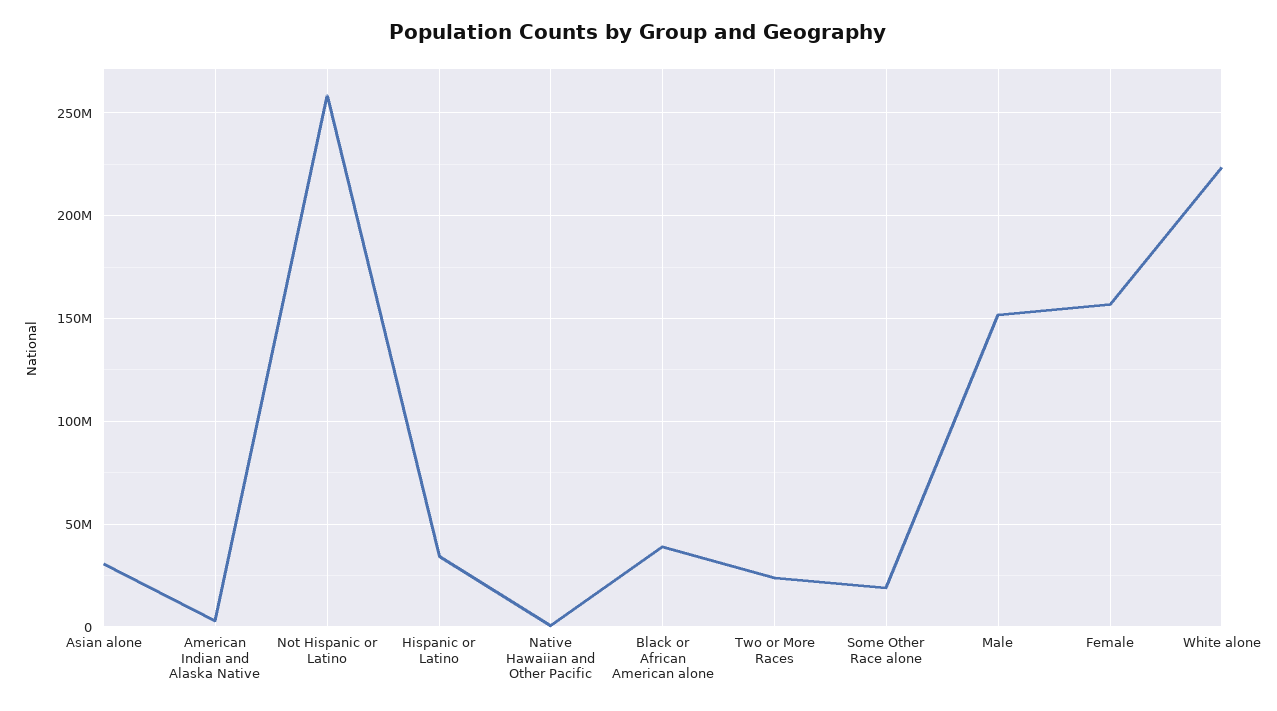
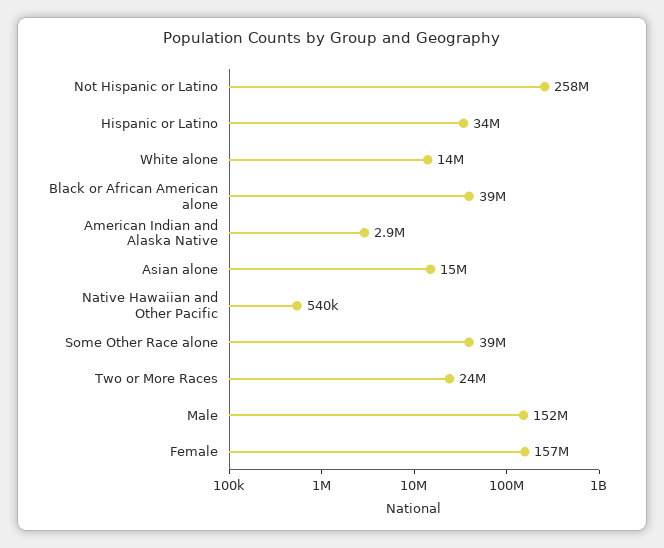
Asian alone: 30000000 -> 15000000
Some Other Race alone: 20000000 -> 39000000
White alone: 225000000 -> 14000000

